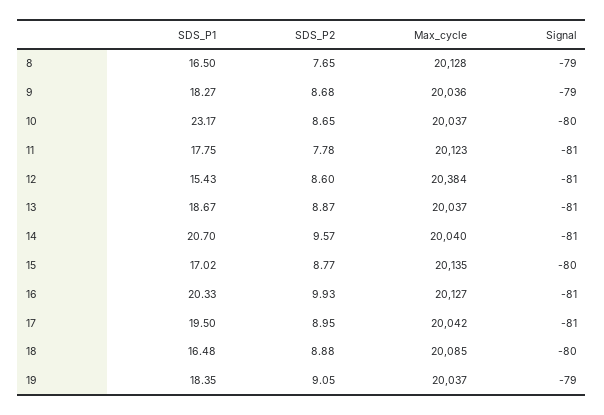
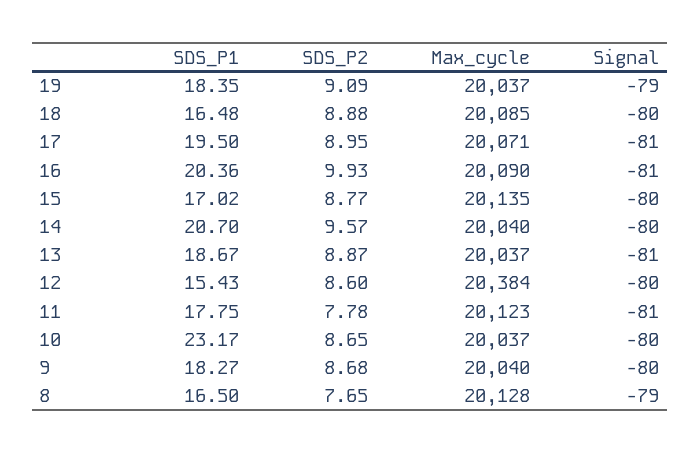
Max_cycle, 9: 20036 -> 20040
Signal, 9: -79 -> -80
Signal, 12: -81 -> -80
Signal, 14: -81 -> -80
SDS_P1, 16: 20.33 -> 20.36
Max_cycle, 16: 20127 -> 20090
Max_cycle, 17: 20042 -> 20071
SDS_P2, 19: 9.05 -> 9.09

